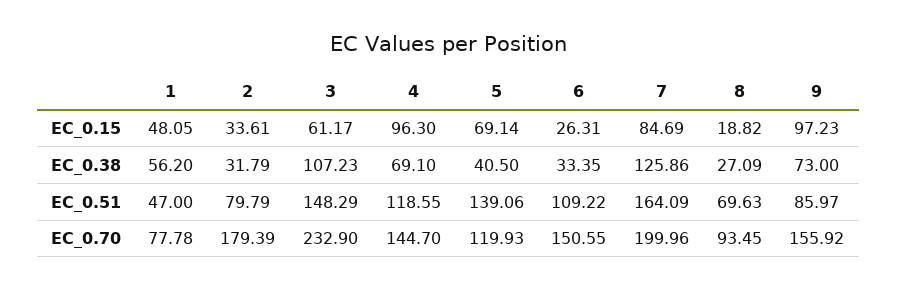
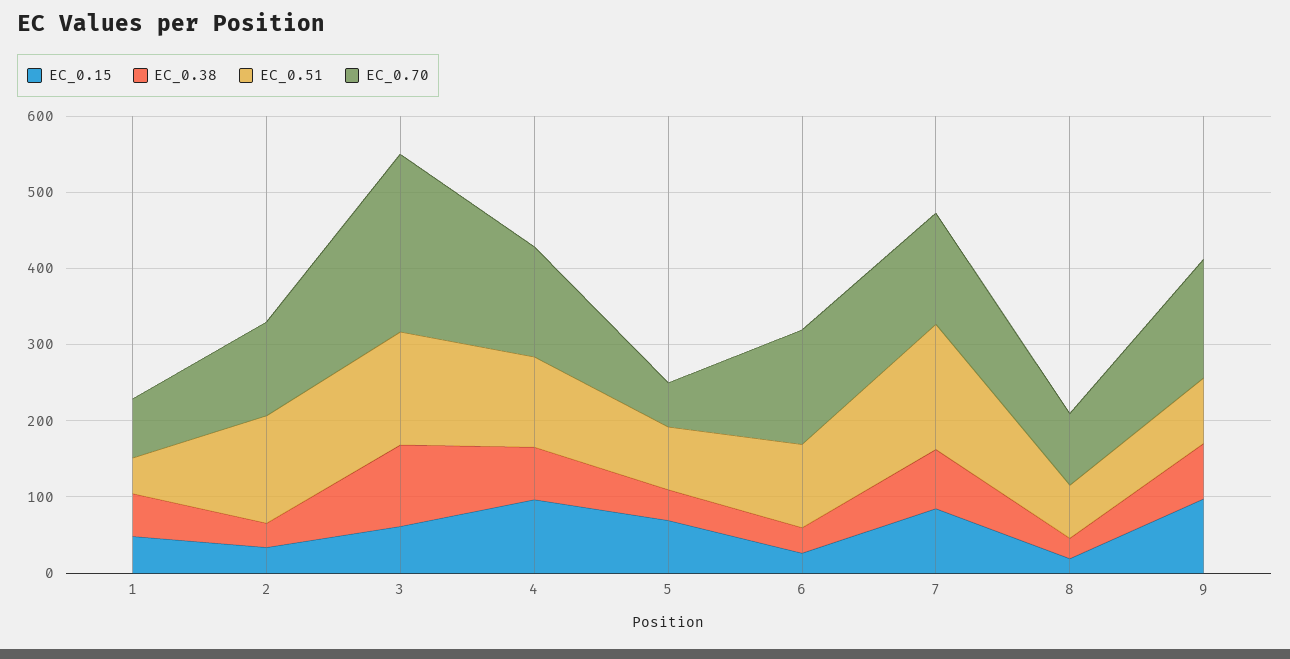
EC_0.38, 7: 125.86 -> 80
EC_0.51, 2: 79.79 -> 140
EC_0.51, 5: 139.06 -> 80
EC_0.70, 2: 179.39 -> 120
EC_0.70, 5: 119.93 -> 60
EC_0.70, 7: 199.96 -> 140

